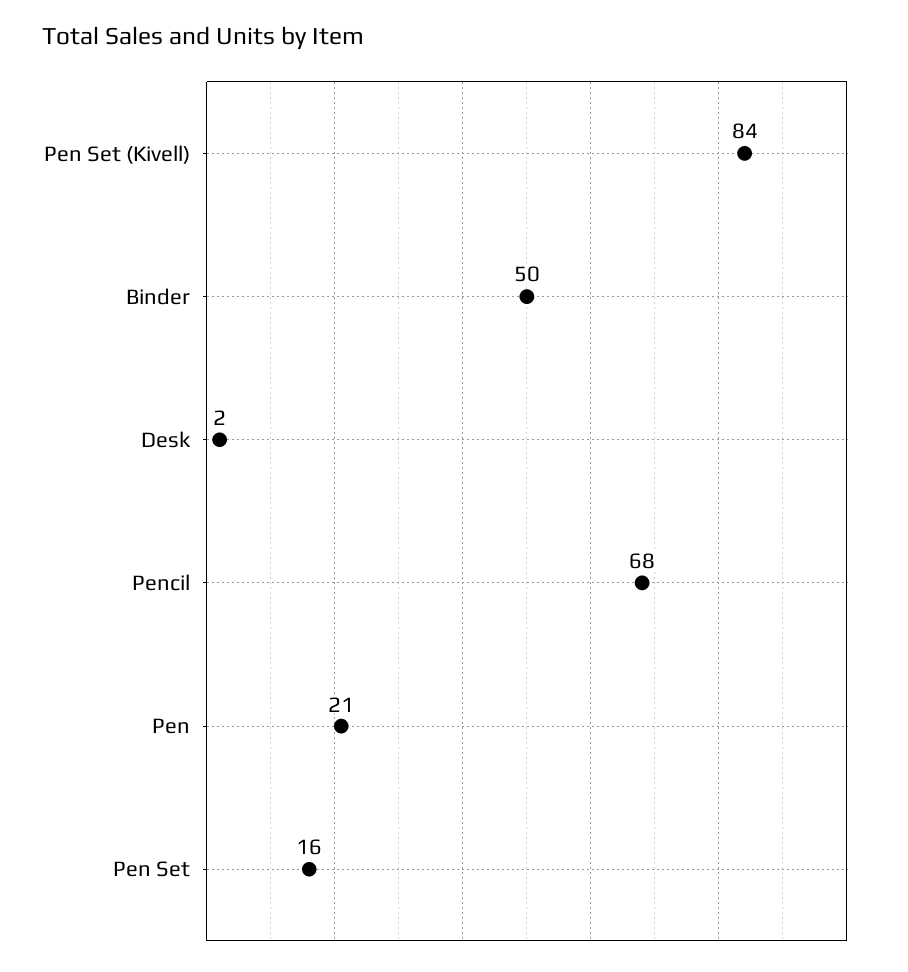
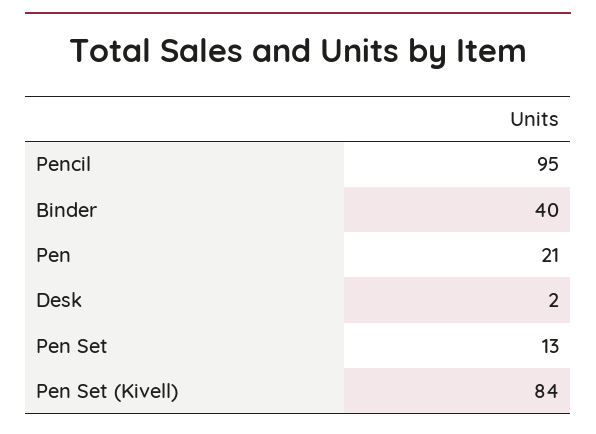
Binder: 50 -> 40
Pencil: 68 -> 95
Pen Set: 16 -> 13

